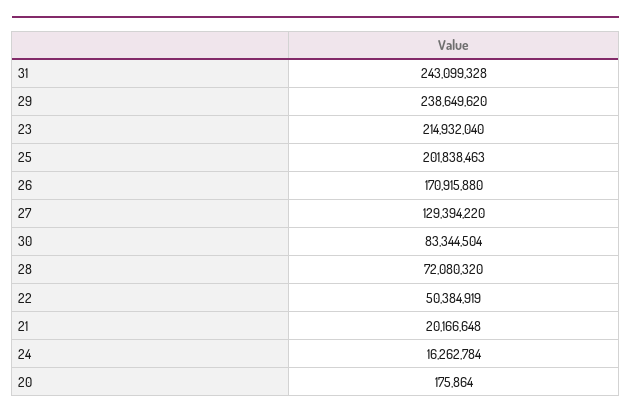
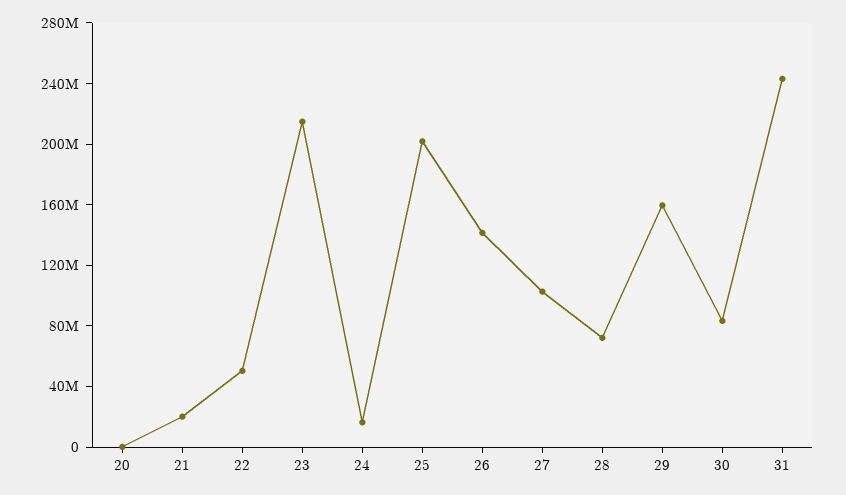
29: 238649620 -> 160000000
26: 170915880 -> 140000000
27: 129394220 -> 100000000

